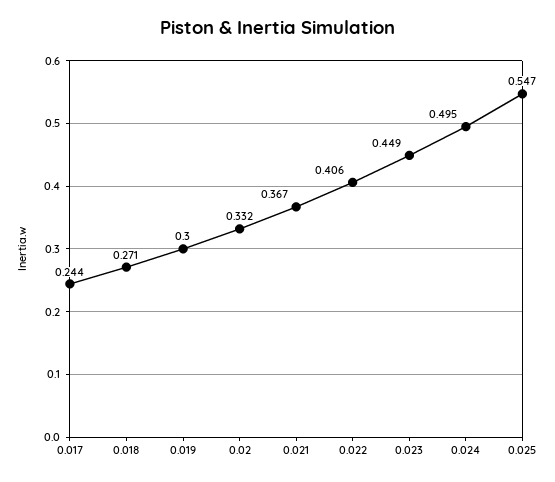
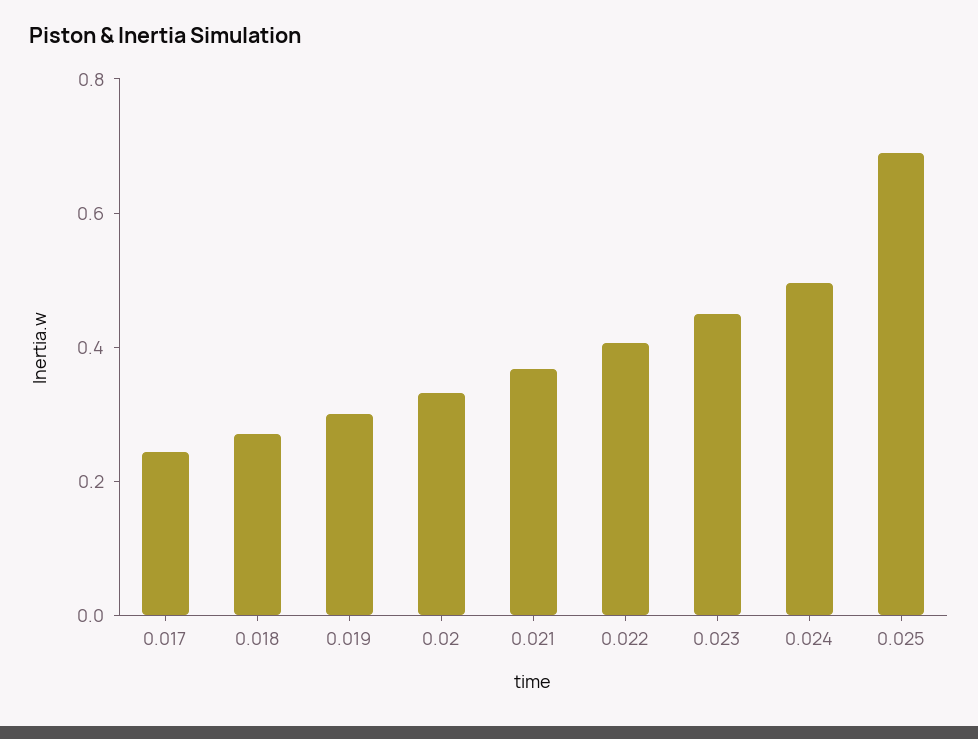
0.025: 0.547 -> 0.7

